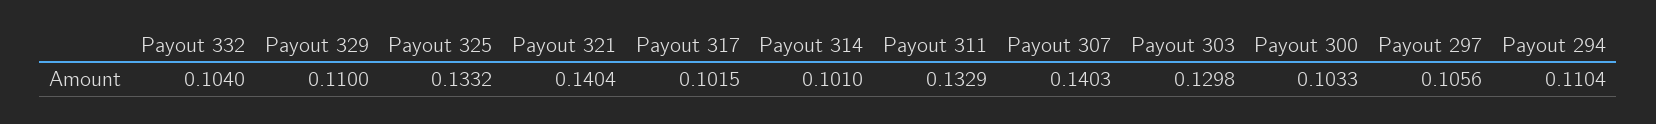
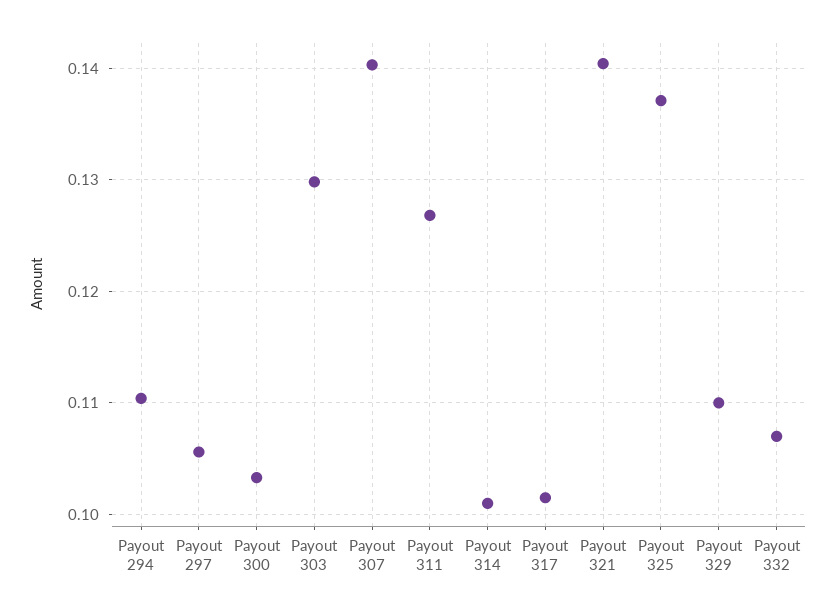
Payout 332: 0.104 -> 0.107
Payout 325: 0.1332 -> 0.137
Payout 311: 0.1329 -> 0.127

